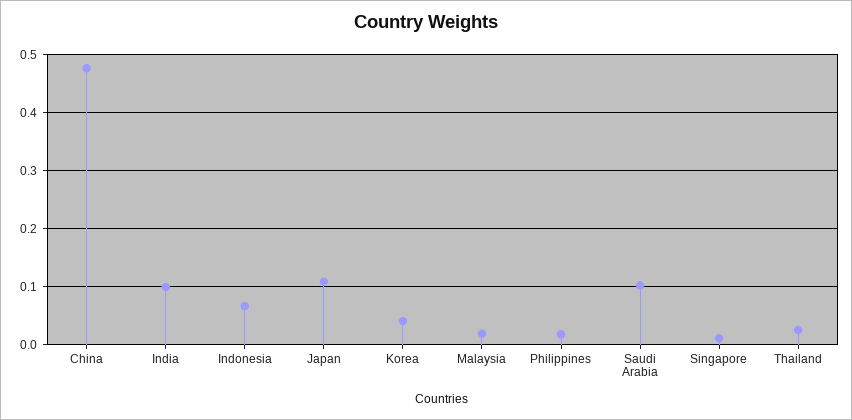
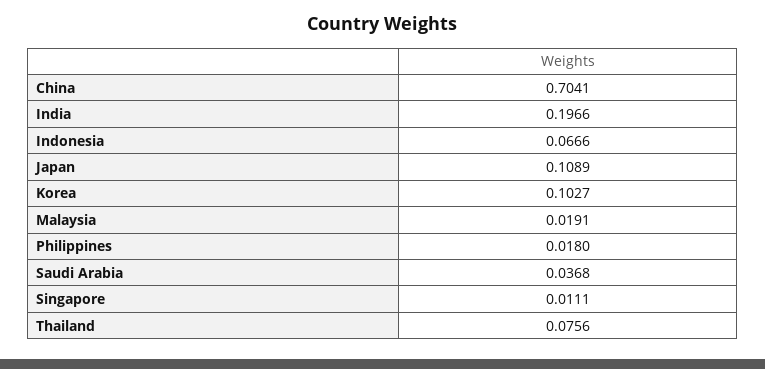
China: 0.48 -> 0.7041
India: 0.1 -> 0.1966
Korea: 0.04 -> 0.1027
Saudi Arabia: 0.1 -> 0.0368
Thailand: 0.02 -> 0.0756

